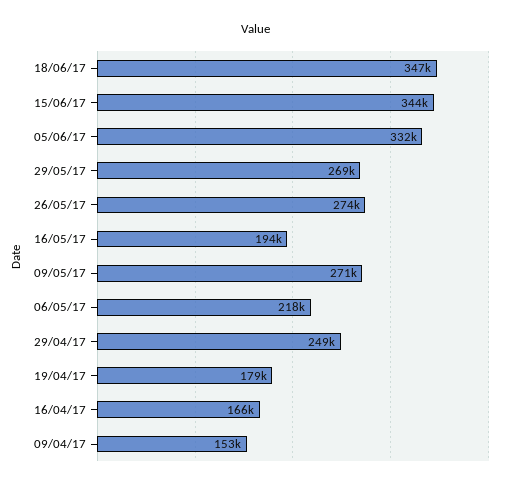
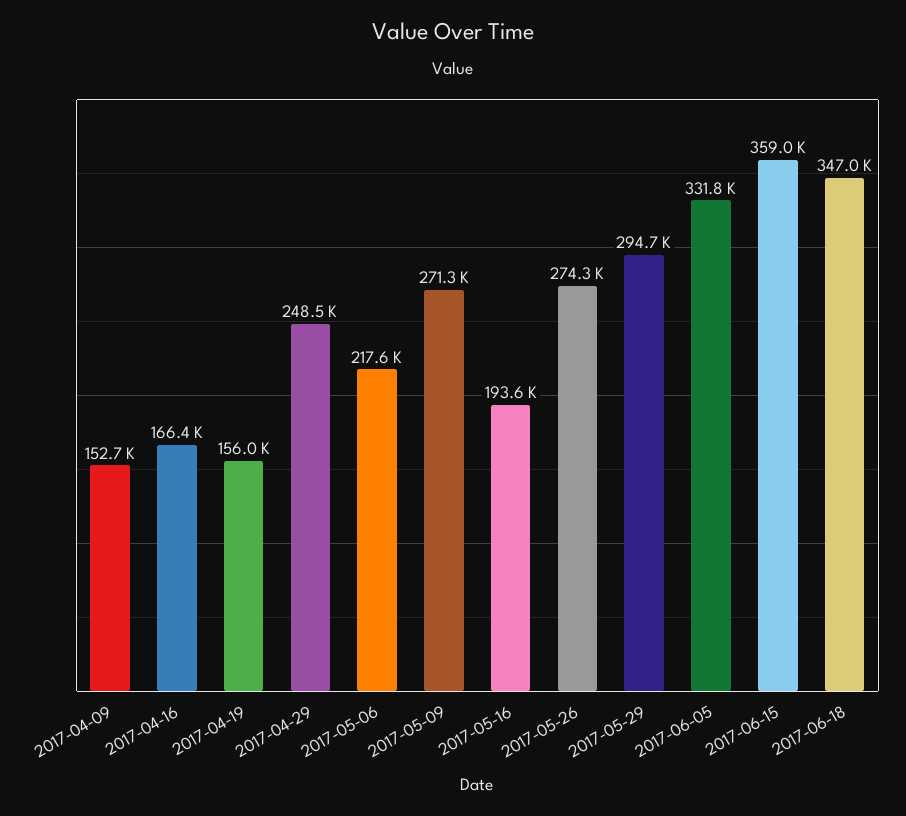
15/06/17: 344000 -> 359000
29/05/17: 269000 -> 294700
19/04/17: 179000 -> 156000

